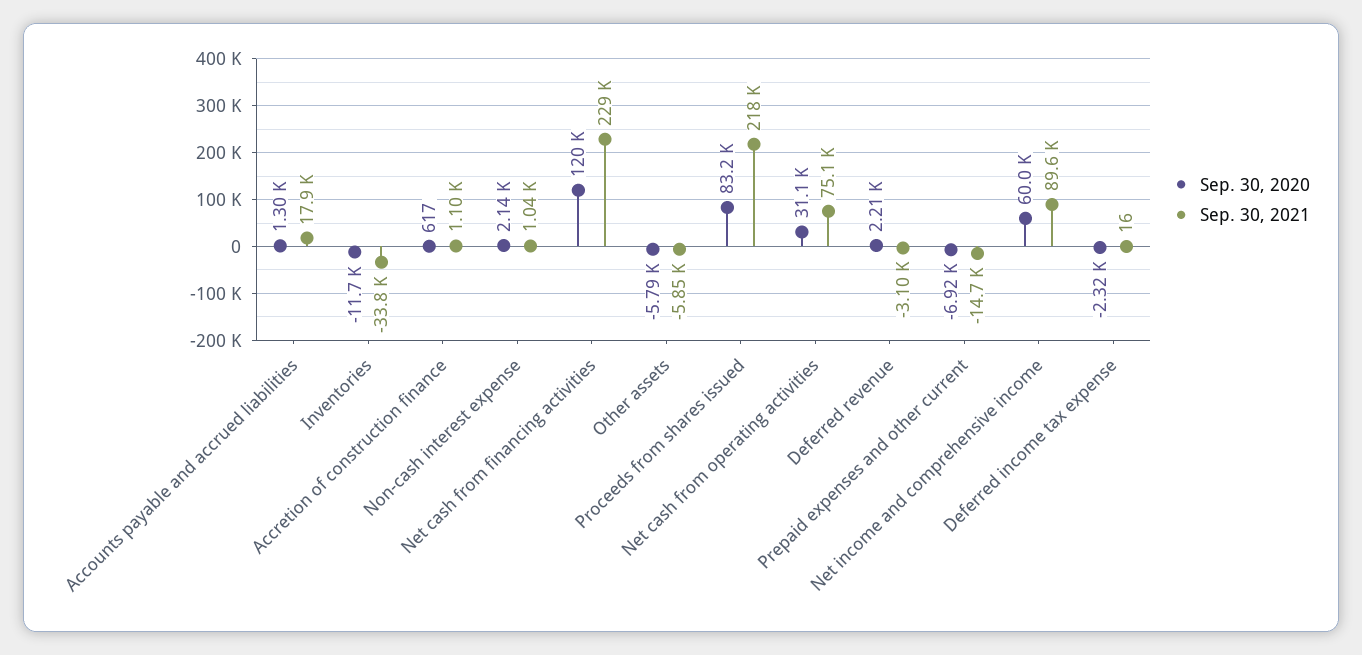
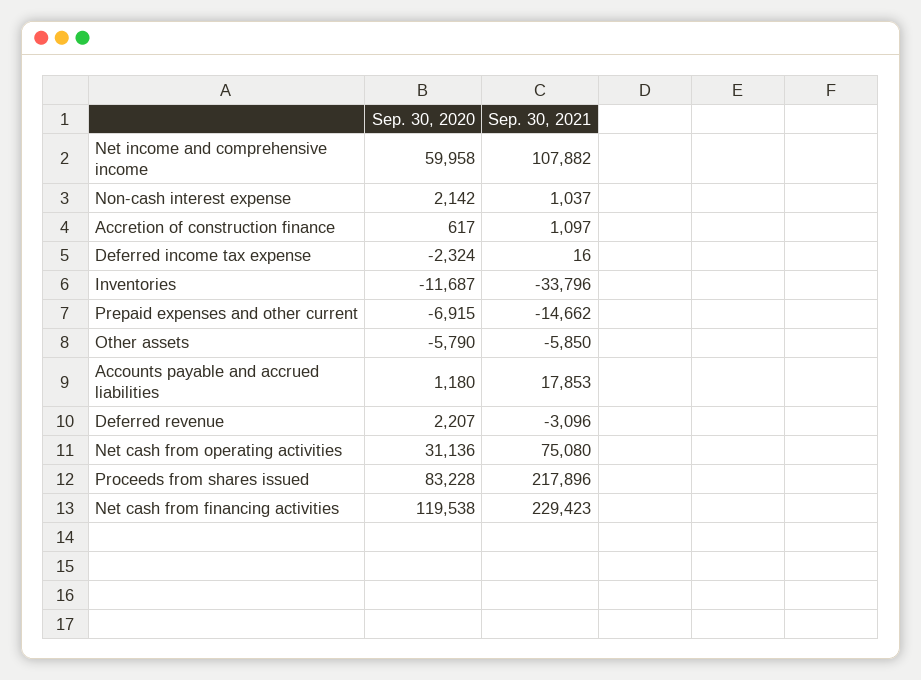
Sep. 30, 2020, Accounts payable and accrued liabilities: 1300 -> 1180
Sep. 30, 2021, Net income and comprehensive income: 89600 -> 107882

